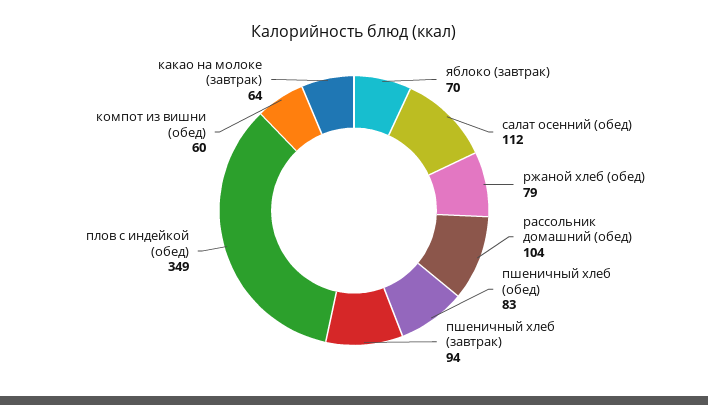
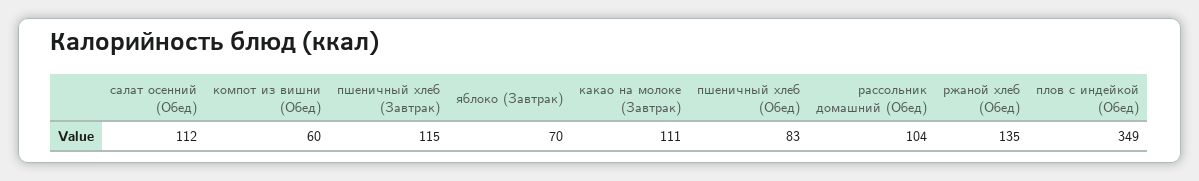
ржаной хлеб (обед): 79 -> 135
пшеничный хлеб (завтрак): 94 -> 115
какао на молоке (завтрак): 64 -> 111

